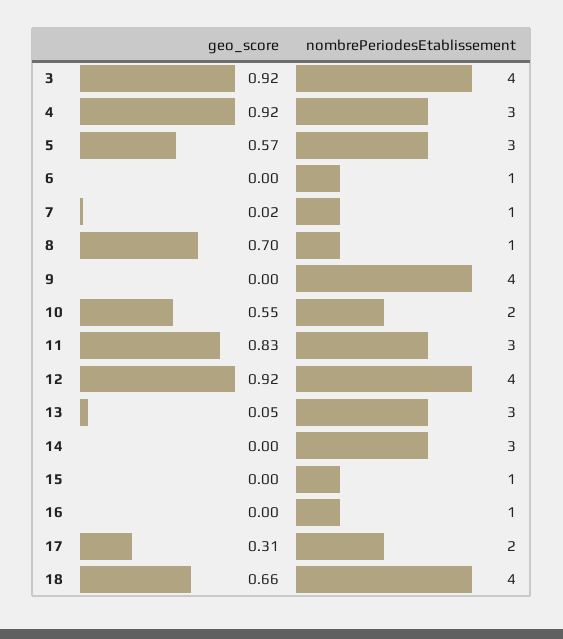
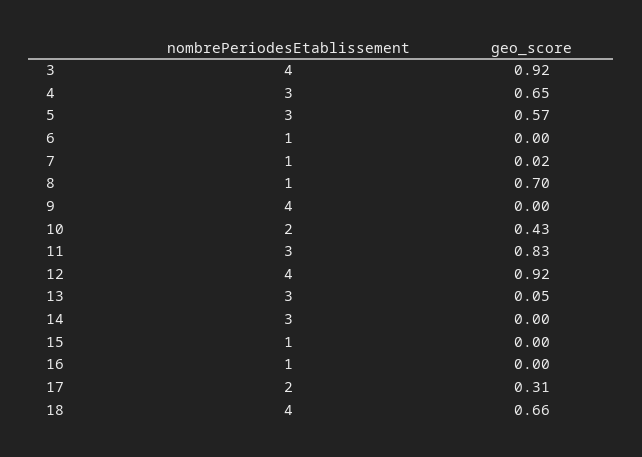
geo_score, 4: 0.92 -> 0.65
geo_score, 10: 0.55 -> 0.43

